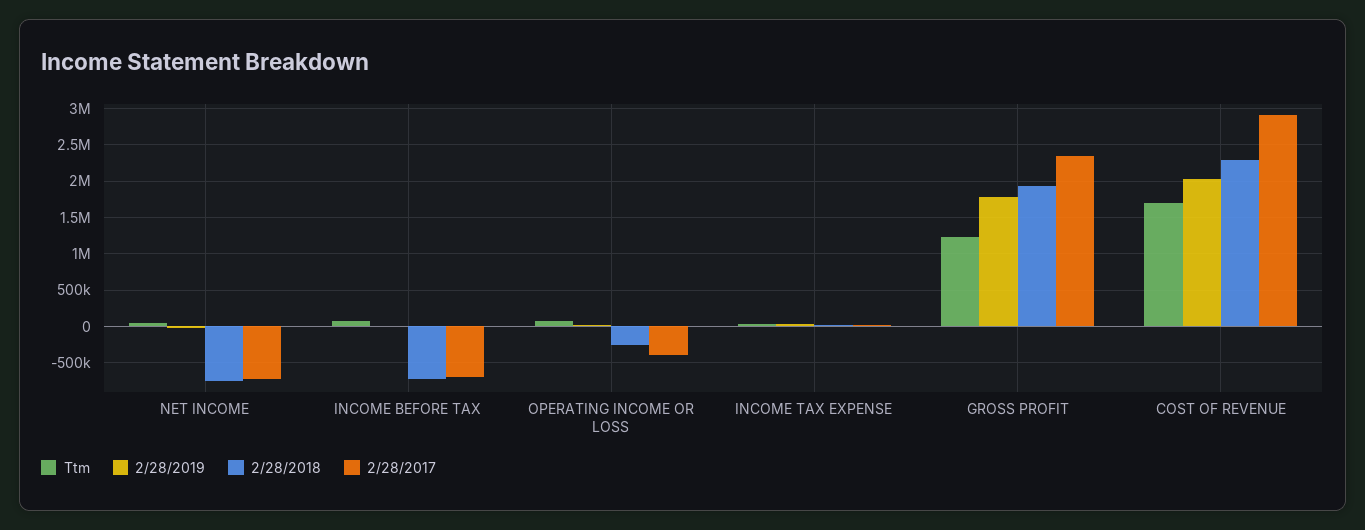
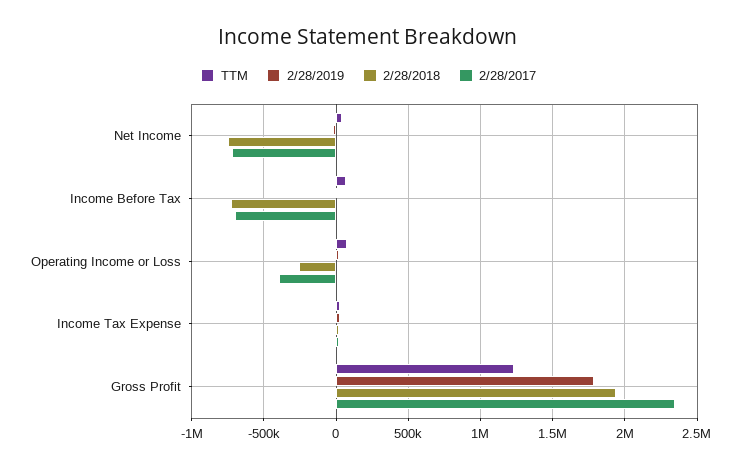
Ttm, COST OF REVENUE: 1700000 -> none
2/28/2019, COST OF REVENUE: 2000000 -> none
2/28/2018, COST OF REVENUE: 2300000 -> none
2/28/2017, COST OF REVENUE: 2900000 -> none

